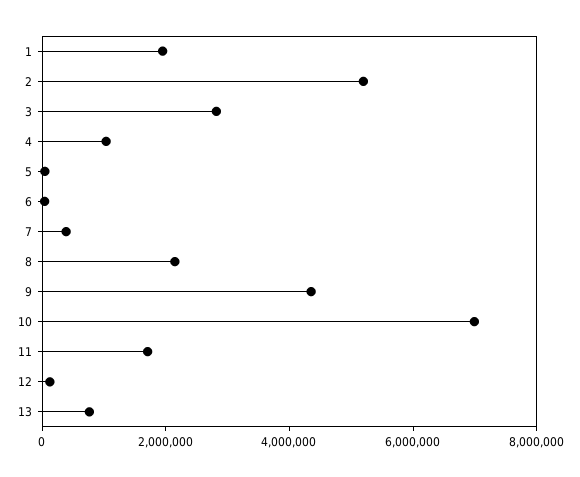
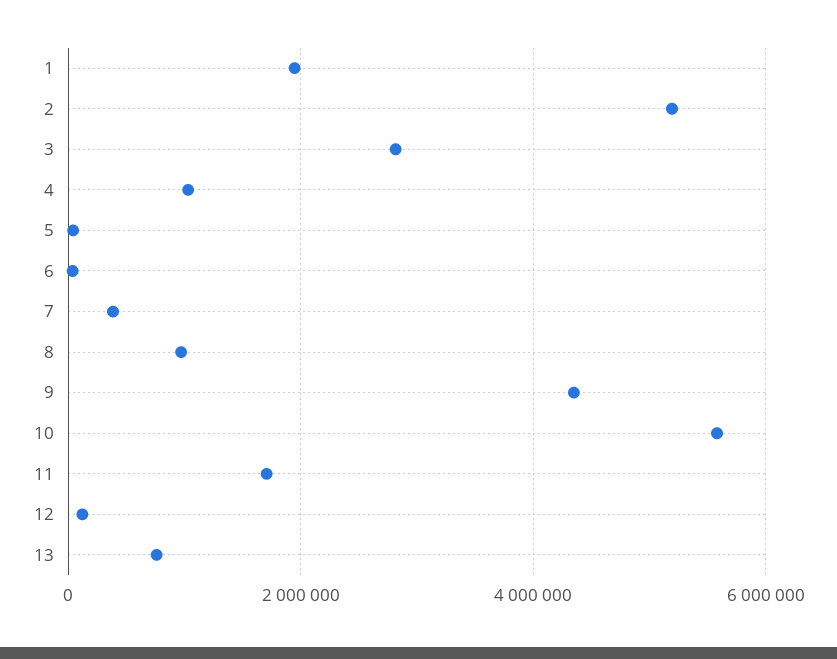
8: 2000000 -> 1000000
10: 7000000 -> 5600000

